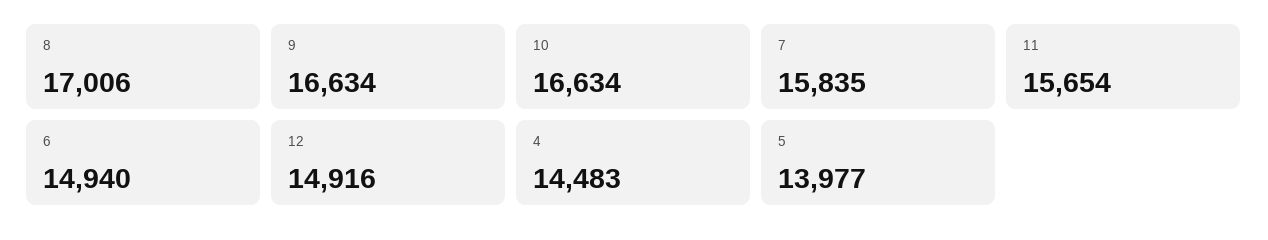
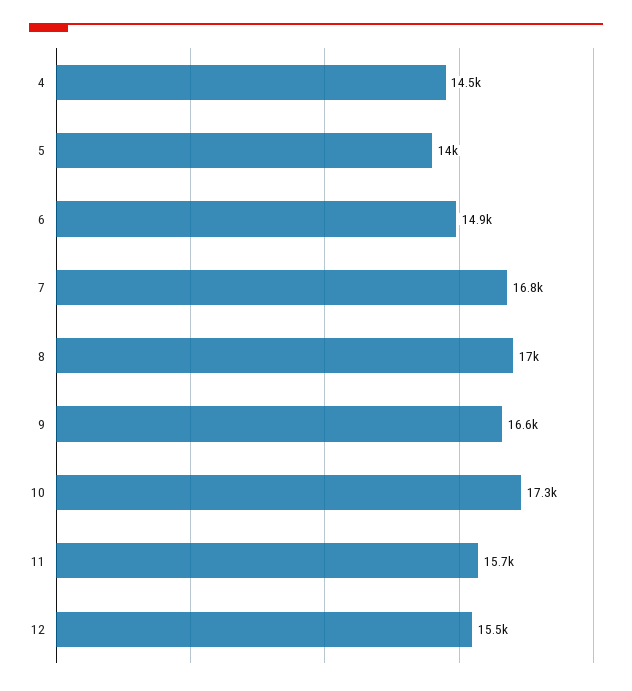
10: 16634 -> 17300
7: 15835 -> 16800
12: 14916 -> 15500

